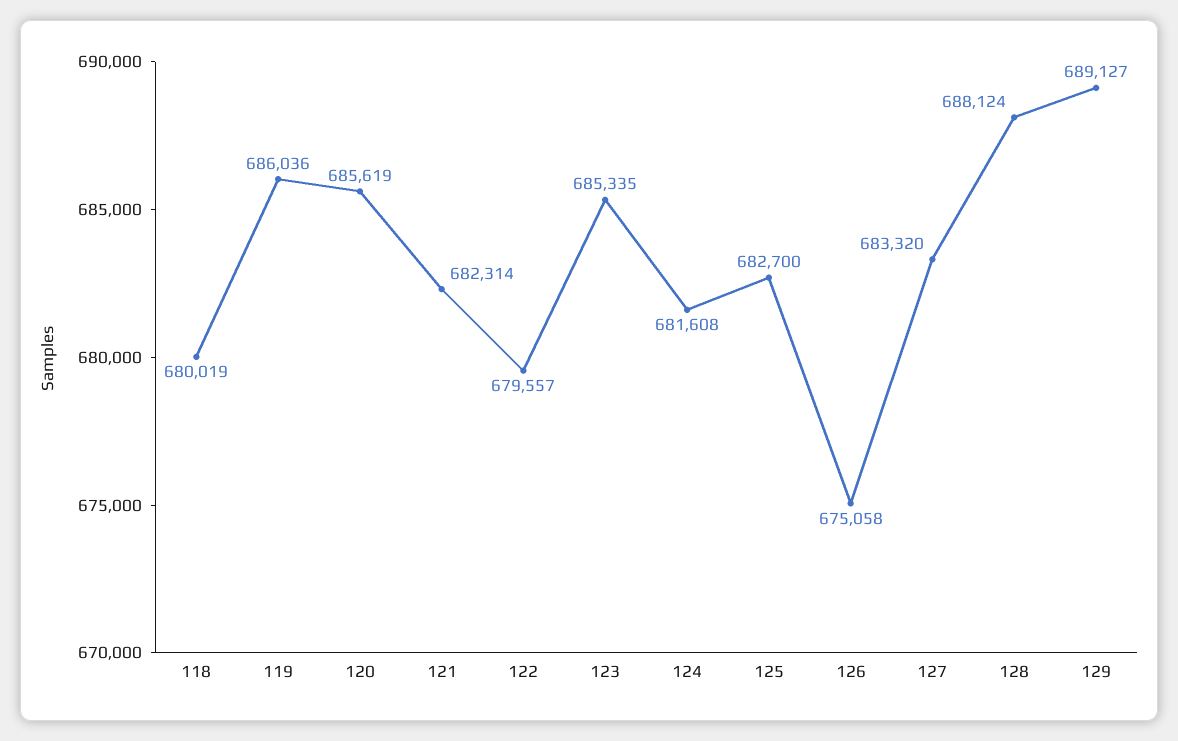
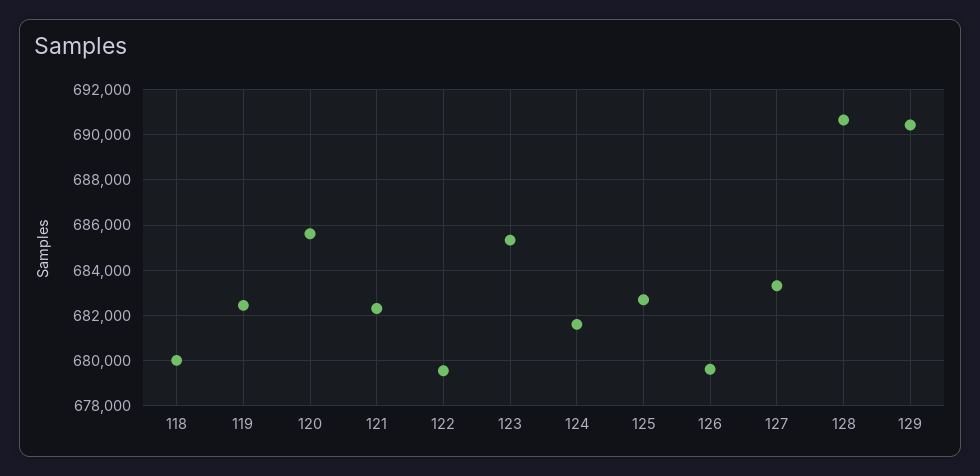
119: 686036 -> 682500
126: 675058 -> 679500
128: 688124 -> 690500
129: 689127 -> 690500

